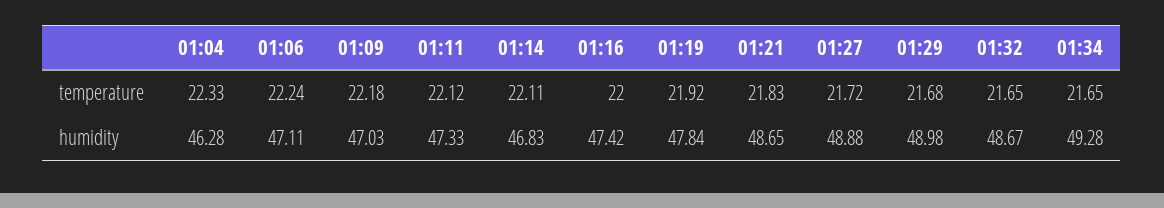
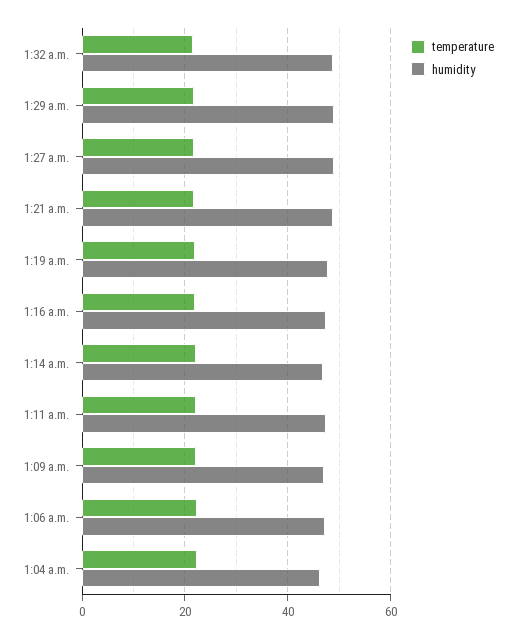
temperature, 01:34: 21.65 -> none
humidity, 01:34: 49.28 -> none

